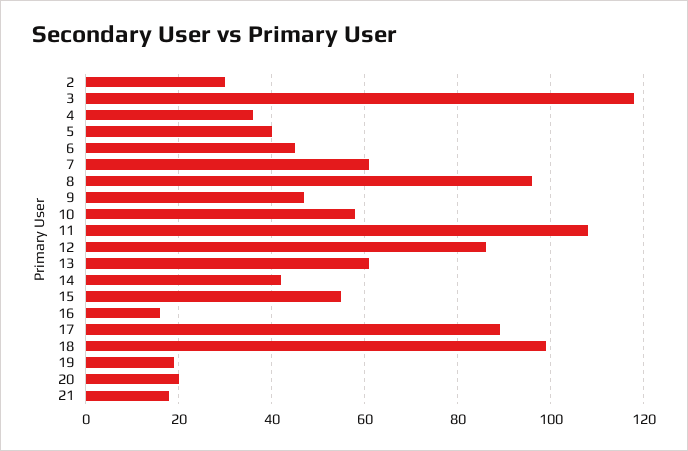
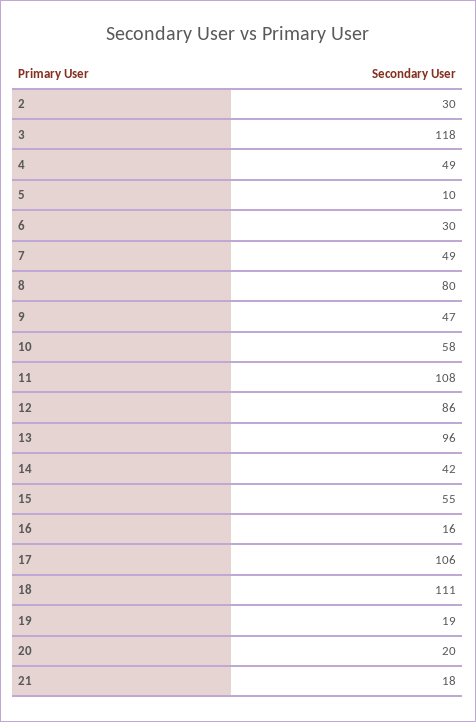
4: 35 -> 49
5: 40 -> 10
6: 45 -> 30
7: 60 -> 49
8: 95 -> 80
13: 60 -> 96
17: 90 -> 106
18: 100 -> 111

